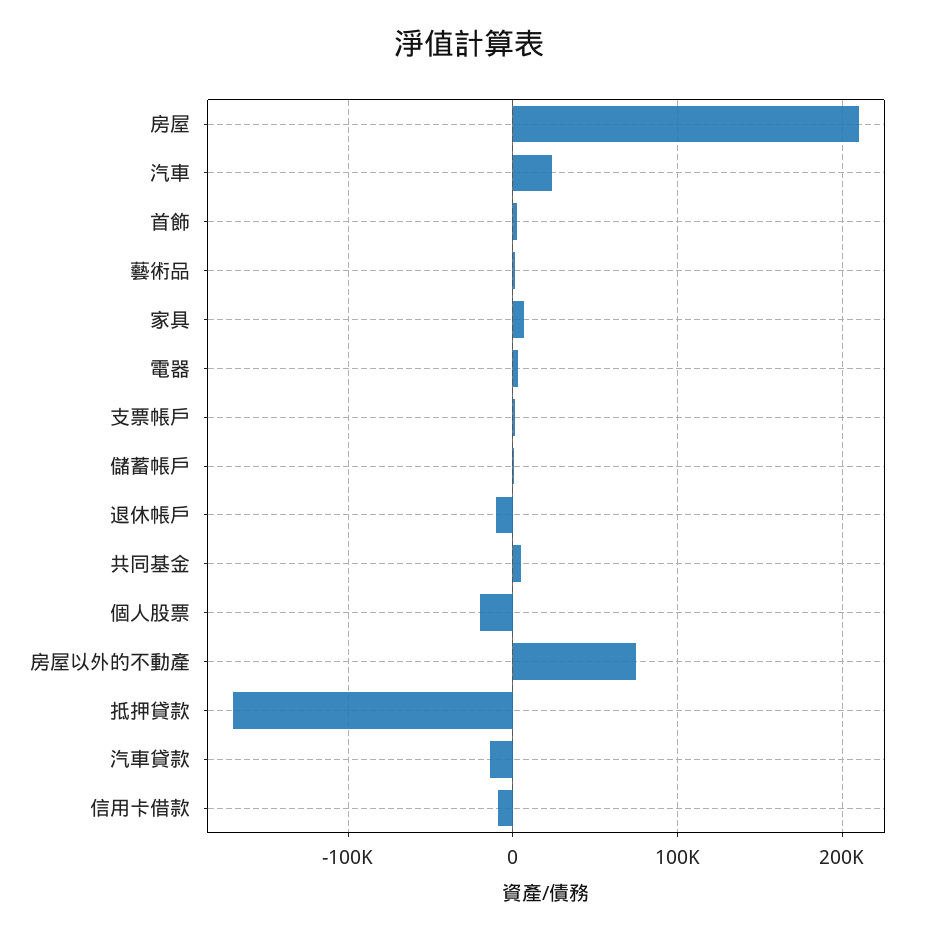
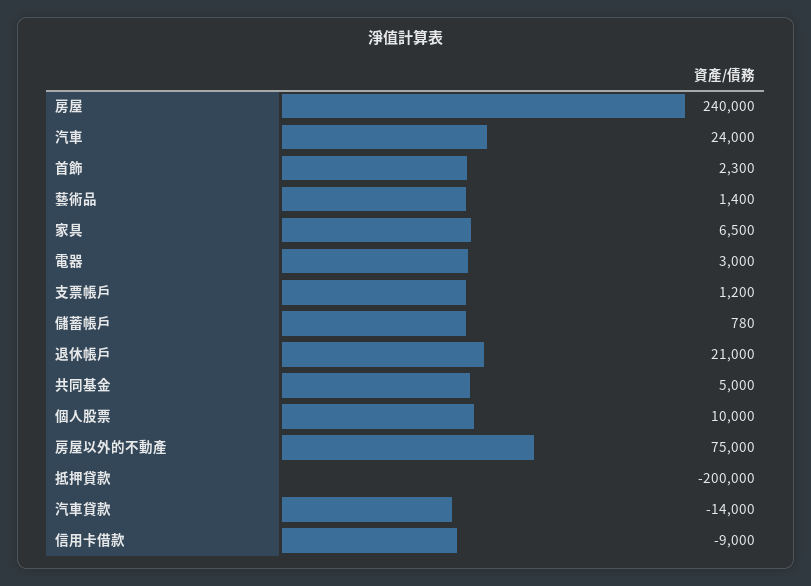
房屋: 210000 -> 240000
退休帳戶: -10000 -> 21000
個人股票: -20000 -> 10000
抵押貸款: -170000 -> -200000

